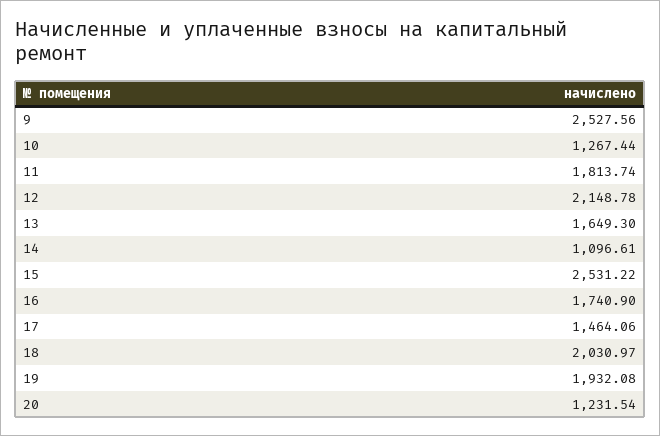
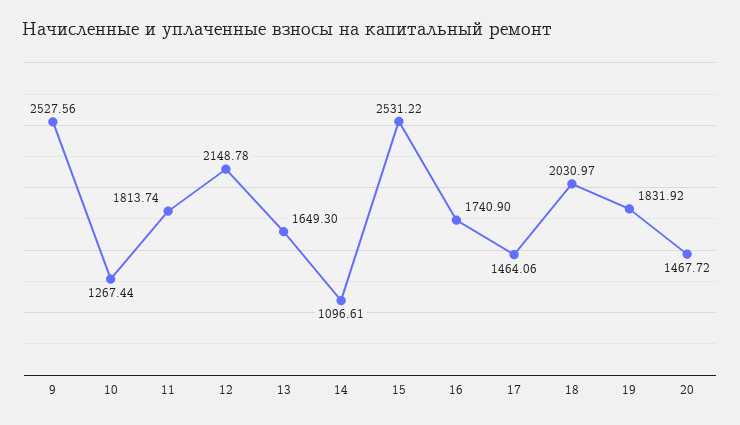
19: 1932.08 -> 1831.92
20: 1231.54 -> 1467.72

